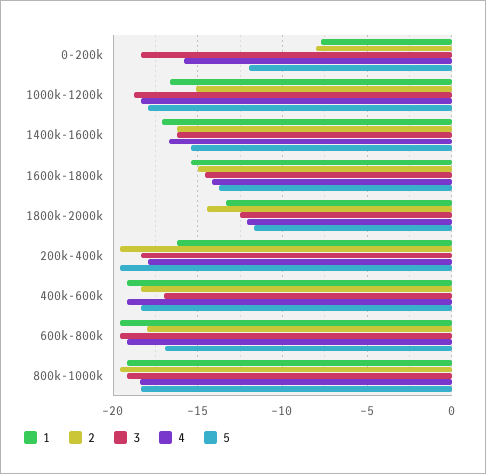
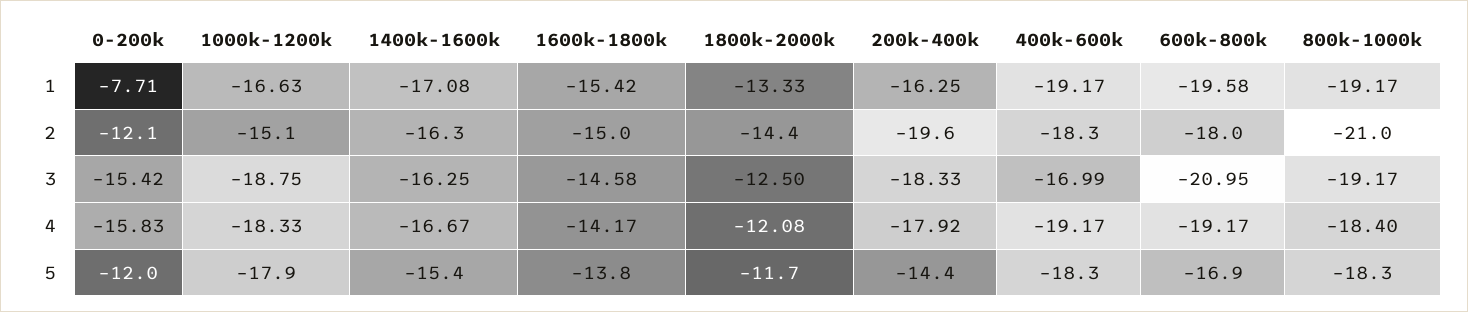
2, 0-200k: -8 -> -12.1
3, 0-200k: -18.5 -> -15.42
5, 200k-400k: -19.5 -> -14.4
3, 600k-800k: -19.5 -> -20.95
2, 800k-1000k: -19.5 -> -21

